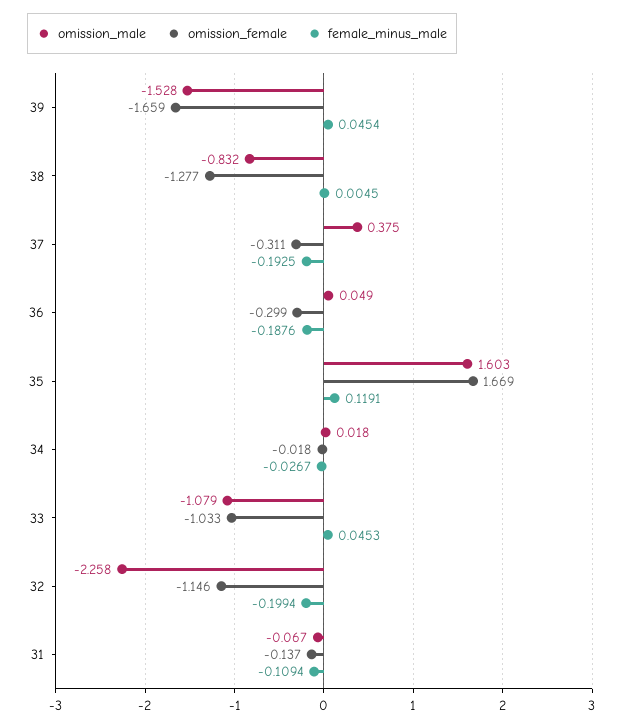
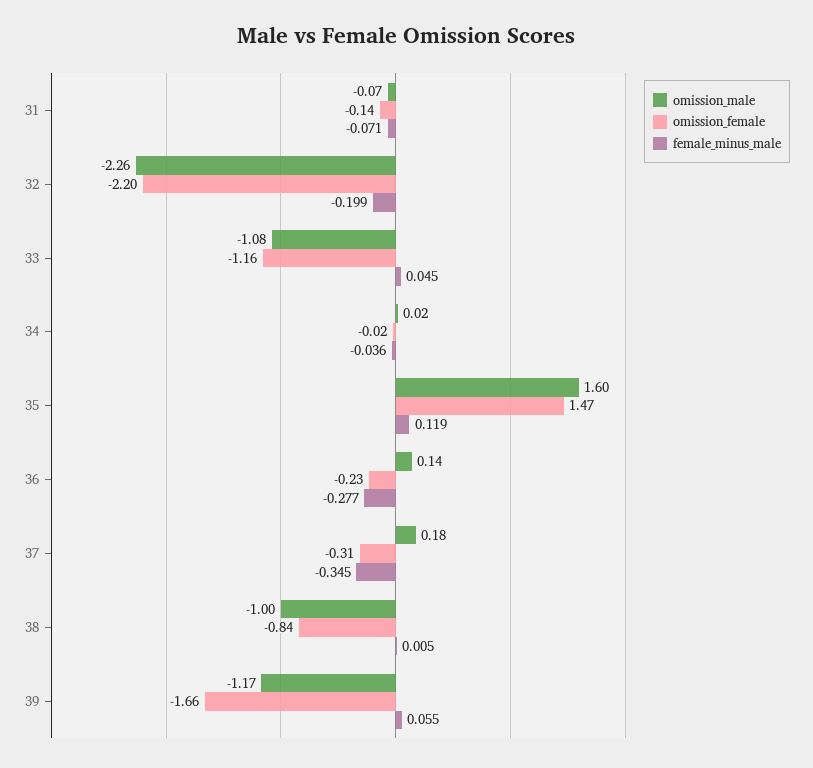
omission_male, 39: -1.528 -> -1.17
female_minus_male, 39: 0.0454 -> 0.055
omission_male, 38: -0.832 -> -1
omission_female, 38: -1.277 -> -0.84
omission_male, 37: 0.375 -> 0.18
female_minus_male, 37: -0.1925 -> -0.345
omission_male, 36: 0.049 -> 0.14
omission_female, 36: -0.299 -> -0.23
female_minus_male, 36: -0.1876 -> -0.277
omission_female, 35: 1.669 -> 1.47
female_minus_male, 34: -0.0267 -> -0.036
omission_female, 33: -1.033 -> -1.16
omission_female, 32: -1.146 -> -2.2
female_minus_male, 31: -0.1094 -> -0.071

